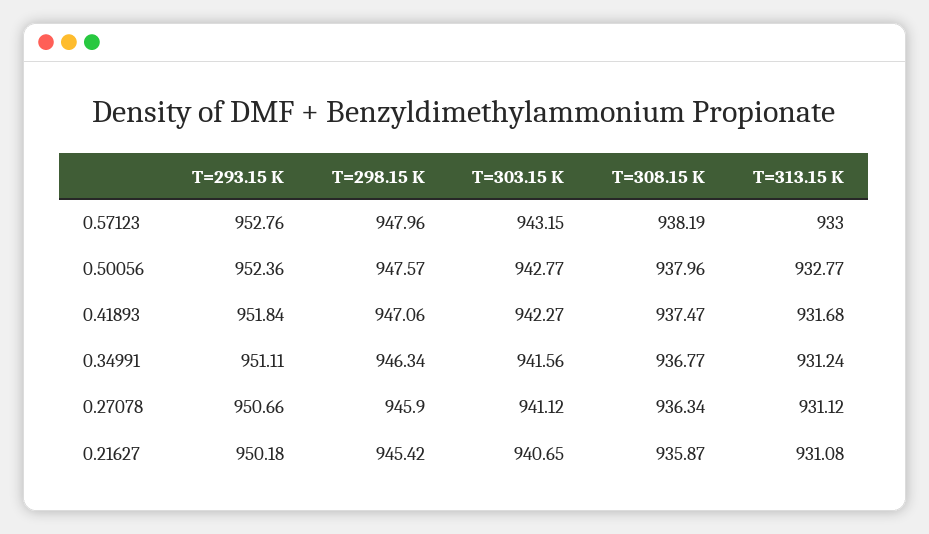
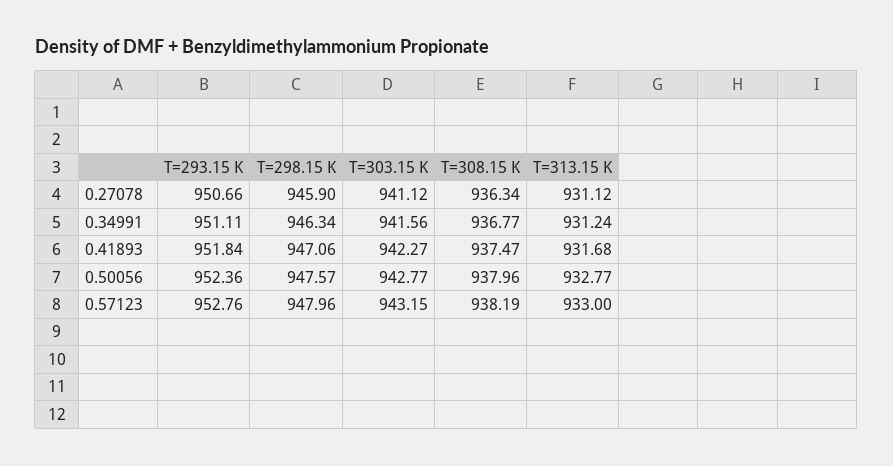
T=293.15 K, 0.21627: 950.18 -> none
T=298.15 K, 0.21627: 945.42 -> none
T=303.15 K, 0.21627: 940.65 -> none
T=308.15 K, 0.21627: 935.87 -> none
T=313.15 K, 0.21627: 931.08 -> none

